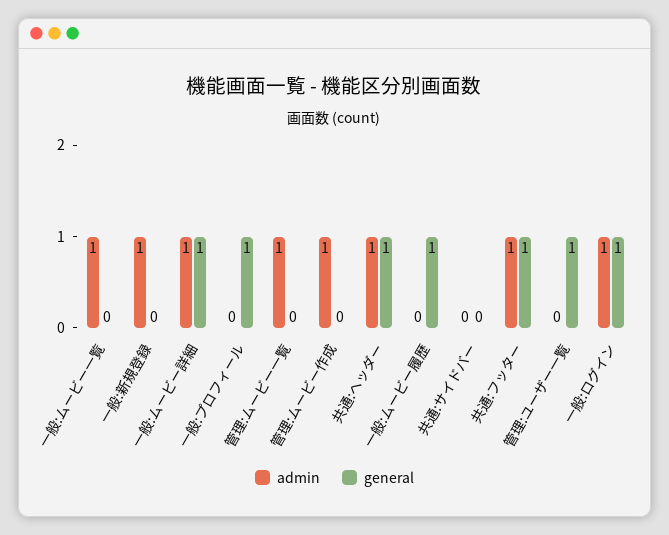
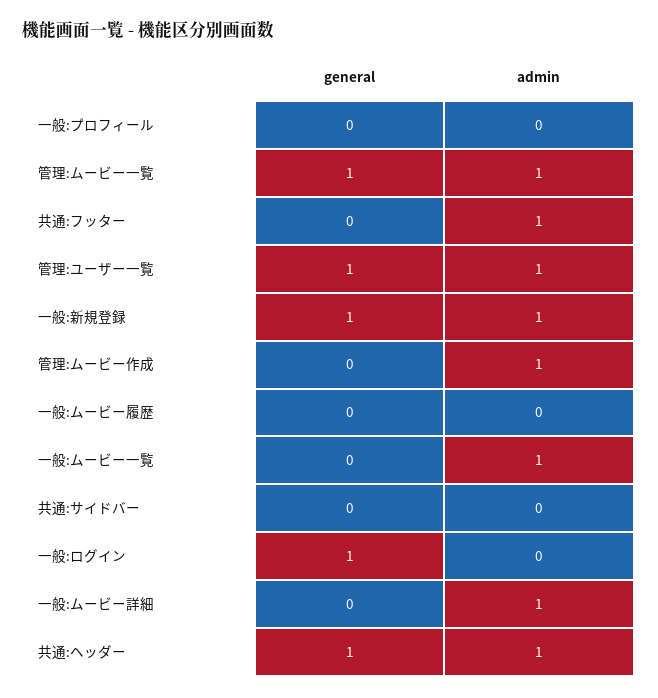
general, 一般:新規登録: 0 -> 1
general, 一般:ムービー詳細: 1 -> 0
general, 一般:プロフィール: 1 -> 0
general, 管理:ムービー一覧: 0 -> 1
general, 一般:ムービー履歴: 1 -> 0
general, 共通:フッター: 1 -> 0
admin, 管理:ユーザー一覧: 0 -> 1
admin, 一般:ログイン: 1 -> 0

